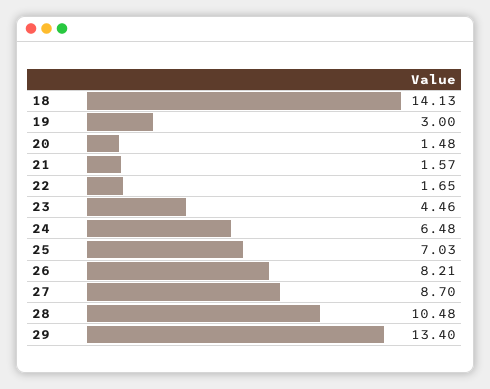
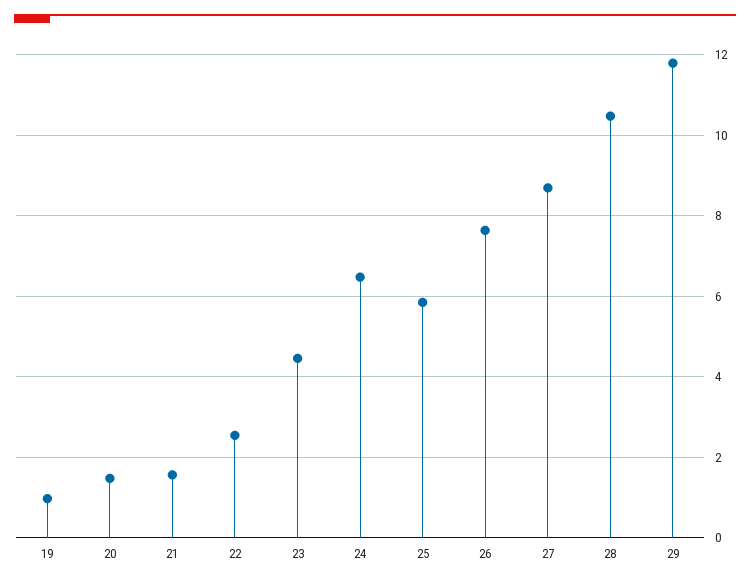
18: 14.13 -> none
19: 3 -> 1
22: 1.65 -> 2.6
25: 7.03 -> 5.8
26: 8.21 -> 7.6
29: 13.4 -> 11.8

